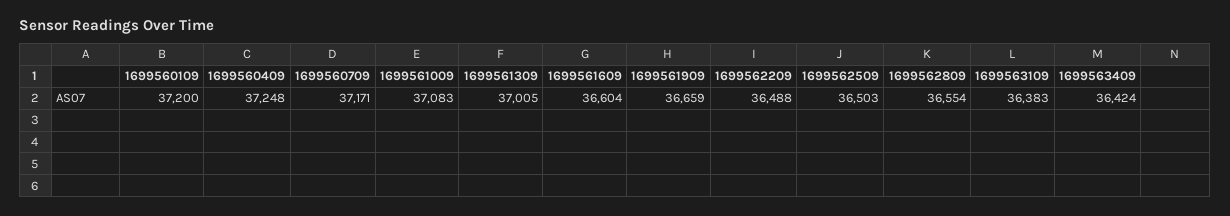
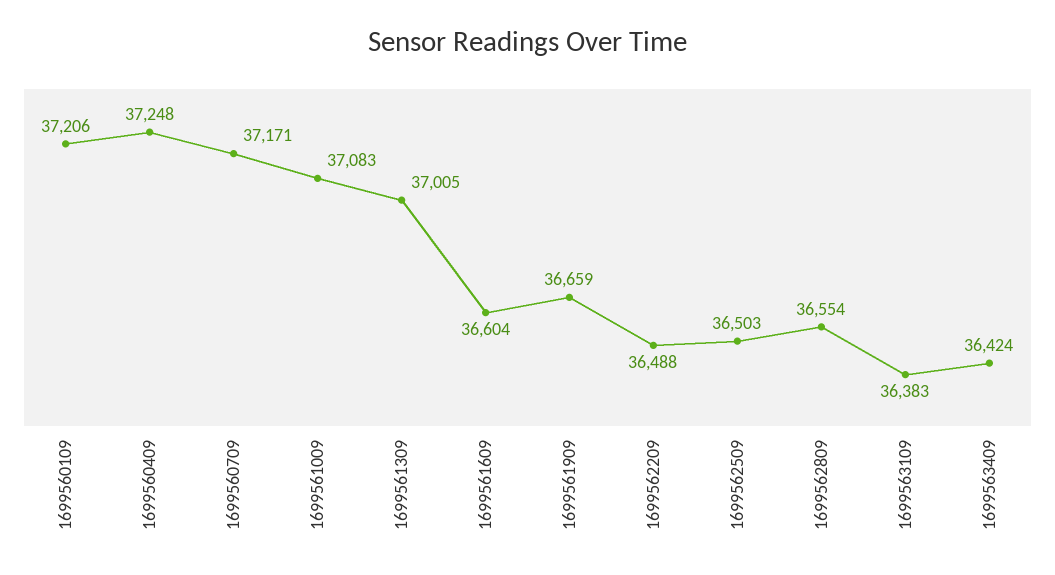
1699560109: 37200 -> 37206

